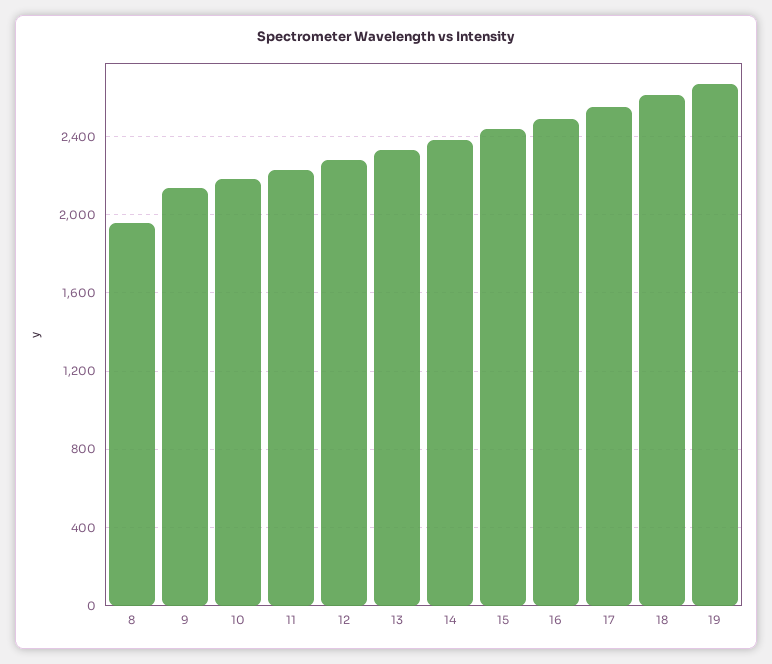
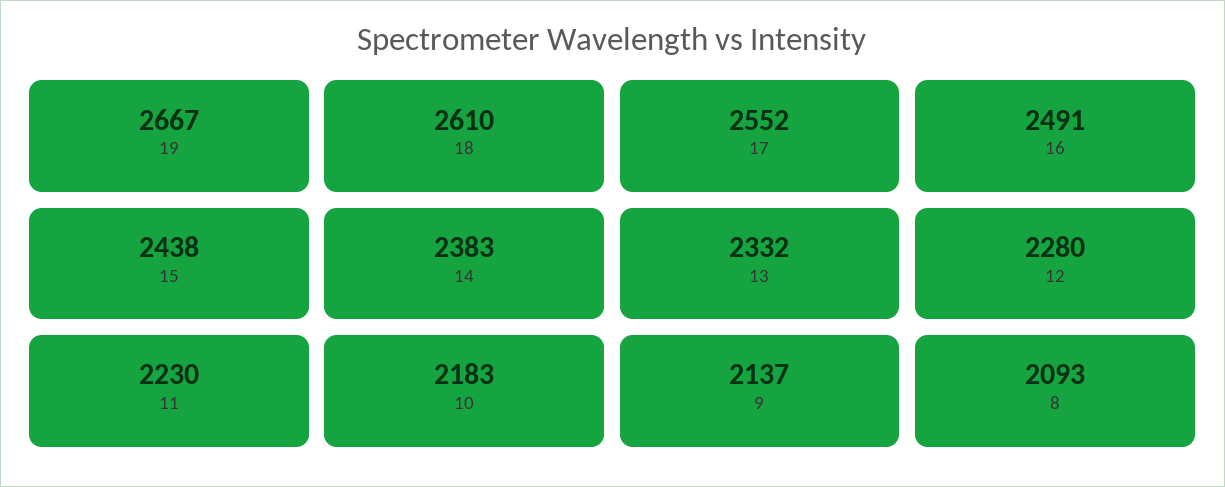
8: 1950 -> 2093

